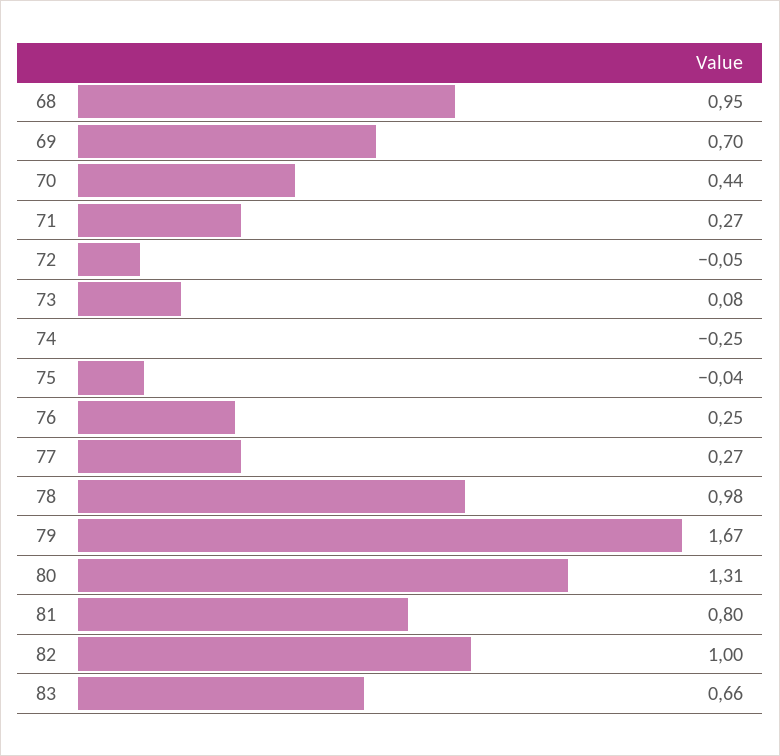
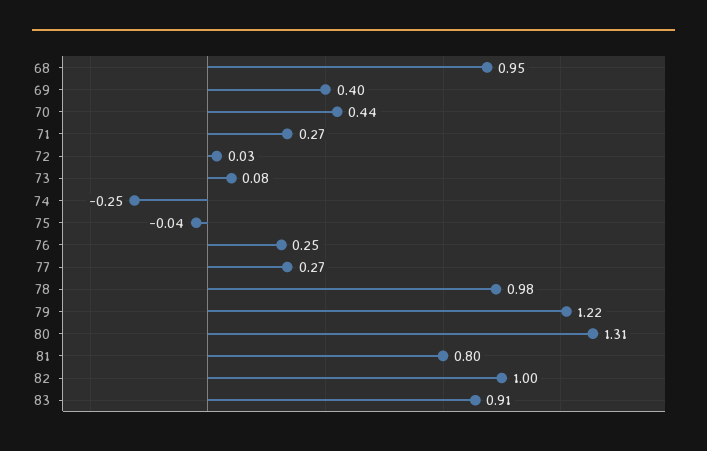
69: 0.7 -> 0.4
72: -0.05 -> 0.03
79: 1.67 -> 1.22
83: 0.66 -> 0.91

